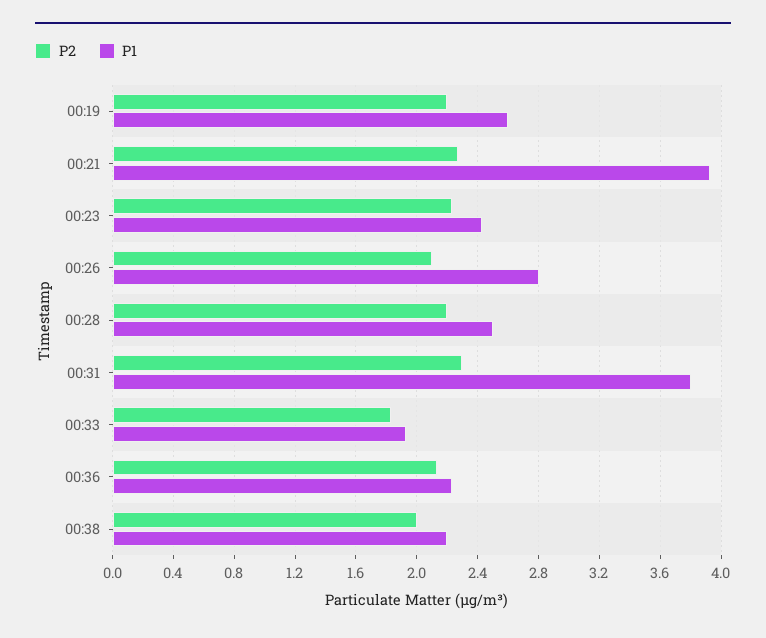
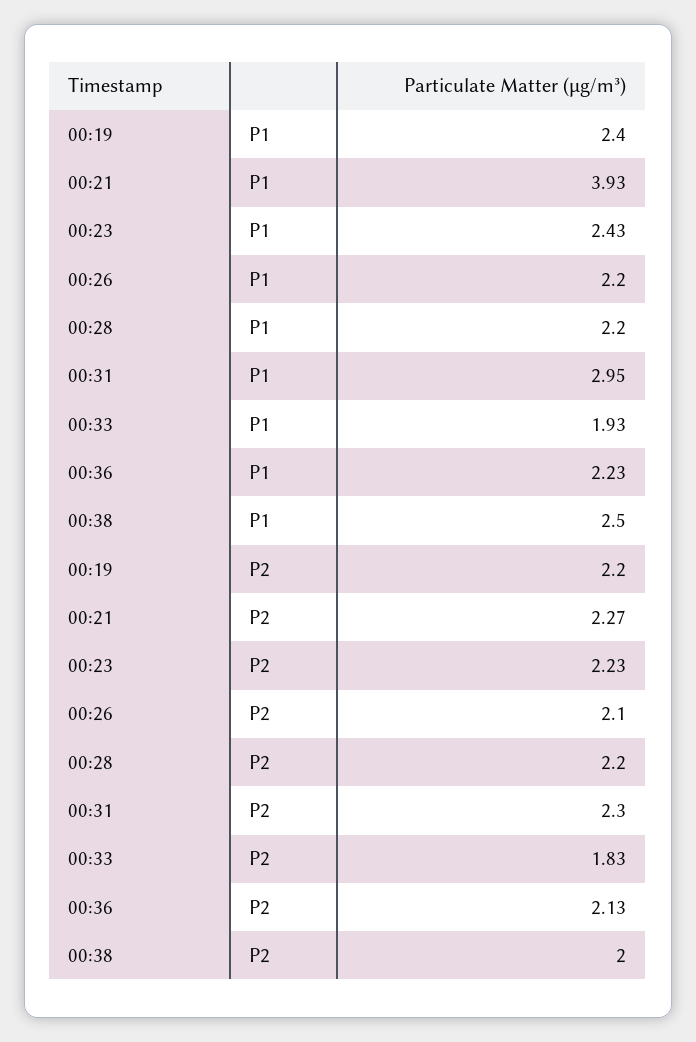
P1, 00:19: 2.6 -> 2.4
P1, 00:26: 2.8 -> 2.2
P1, 00:28: 2.5 -> 2.2
P1, 00:31: 3.8 -> 2.95
P1, 00:38: 2.2 -> 2.5

